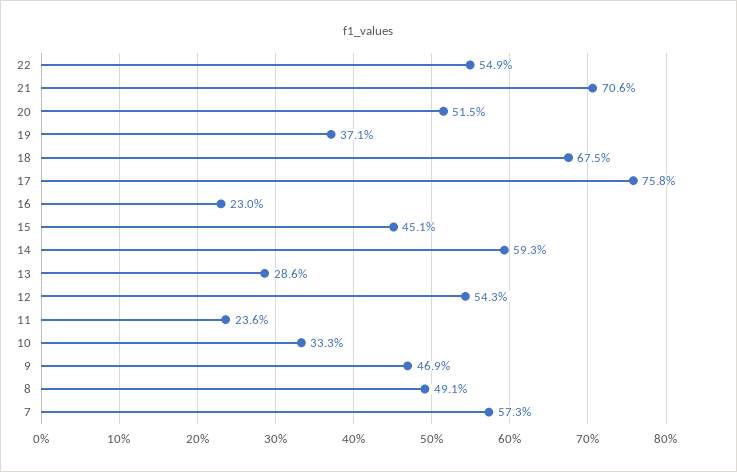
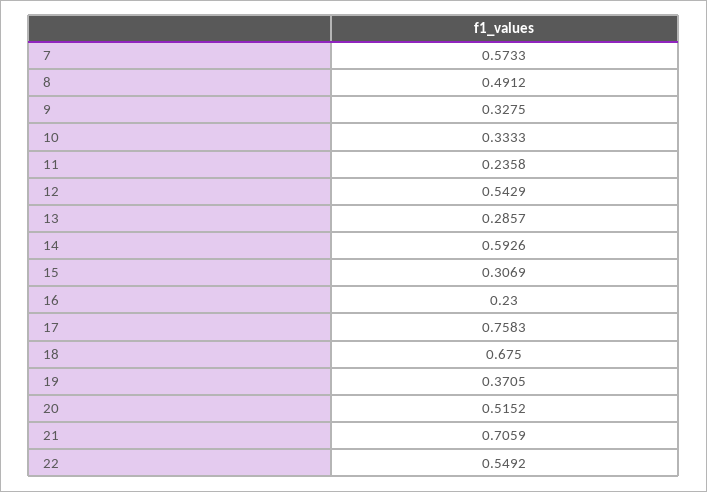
15: 0.451 -> 0.3069
9: 0.469 -> 0.3275

